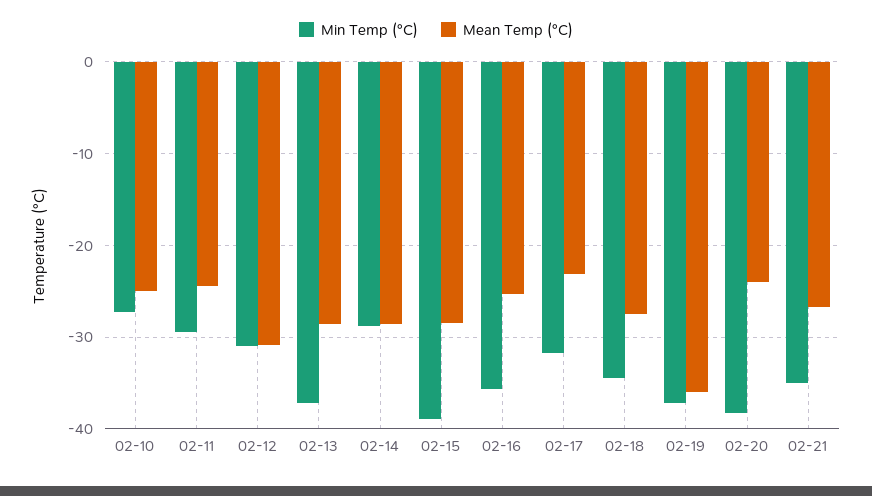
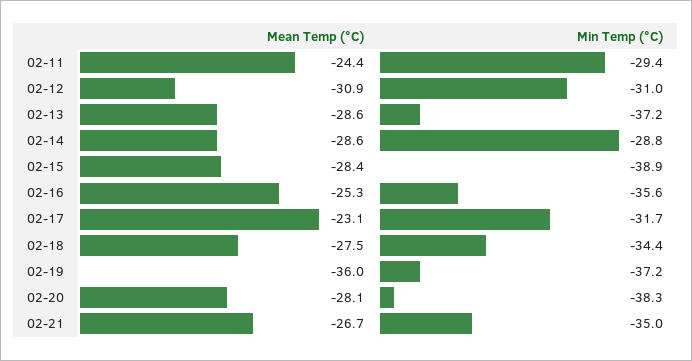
Min Temp (°C), 02-10: -27 -> none
Mean Temp (°C), 02-10: -25 -> none
Mean Temp (°C), 02-20: -24 -> -28.1

